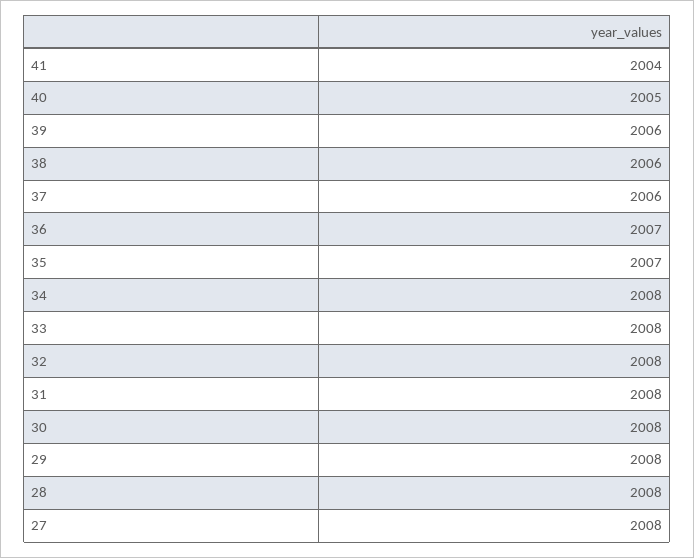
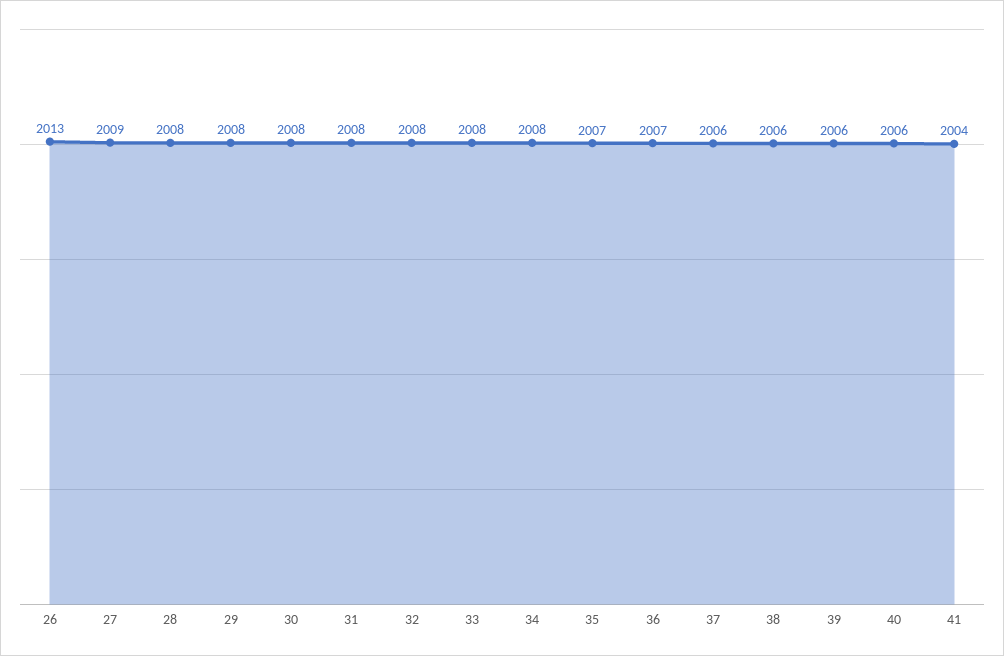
40: 2005 -> 2006
27: 2008 -> 2009
26: none -> 2013

